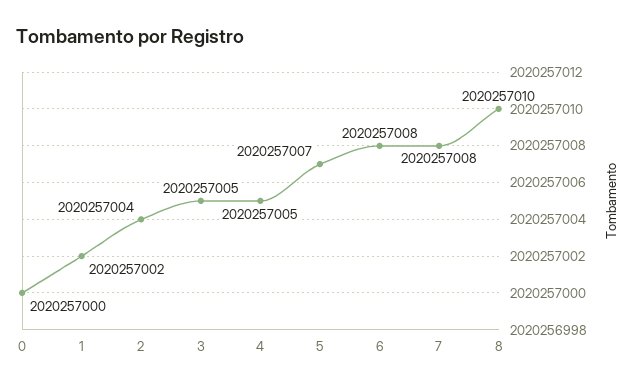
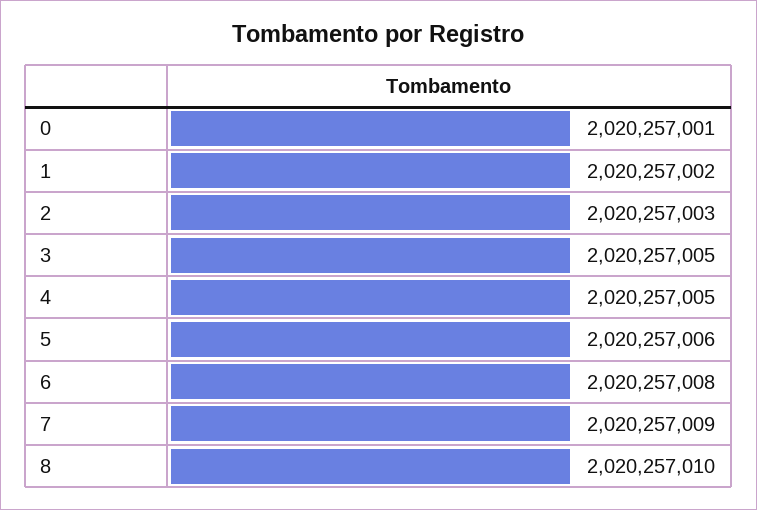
0: 2020257000 -> 2020257001
2: 2020257004 -> 2020257003
5: 2020257007 -> 2020257006
7: 2020257008 -> 2020257009

